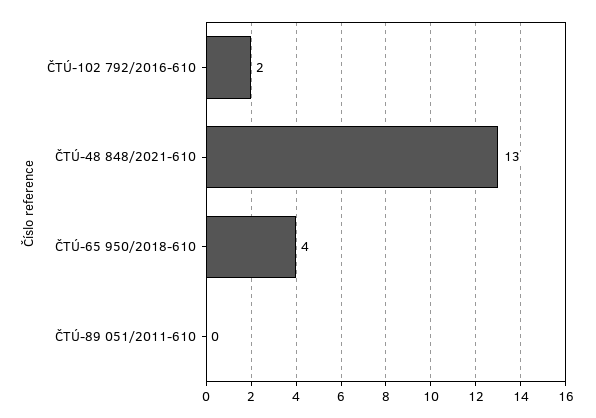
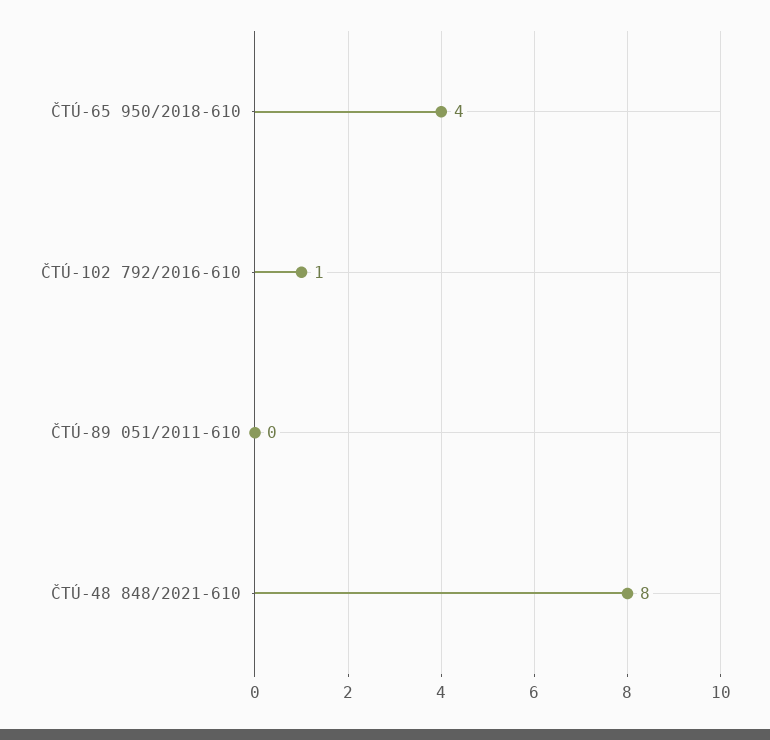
ČTÚ-102 792/2016-610: 2 -> 1
ČTÚ-48 848/2021-610: 13 -> 8

